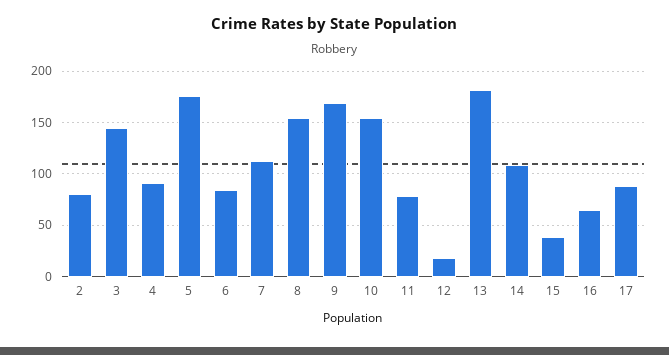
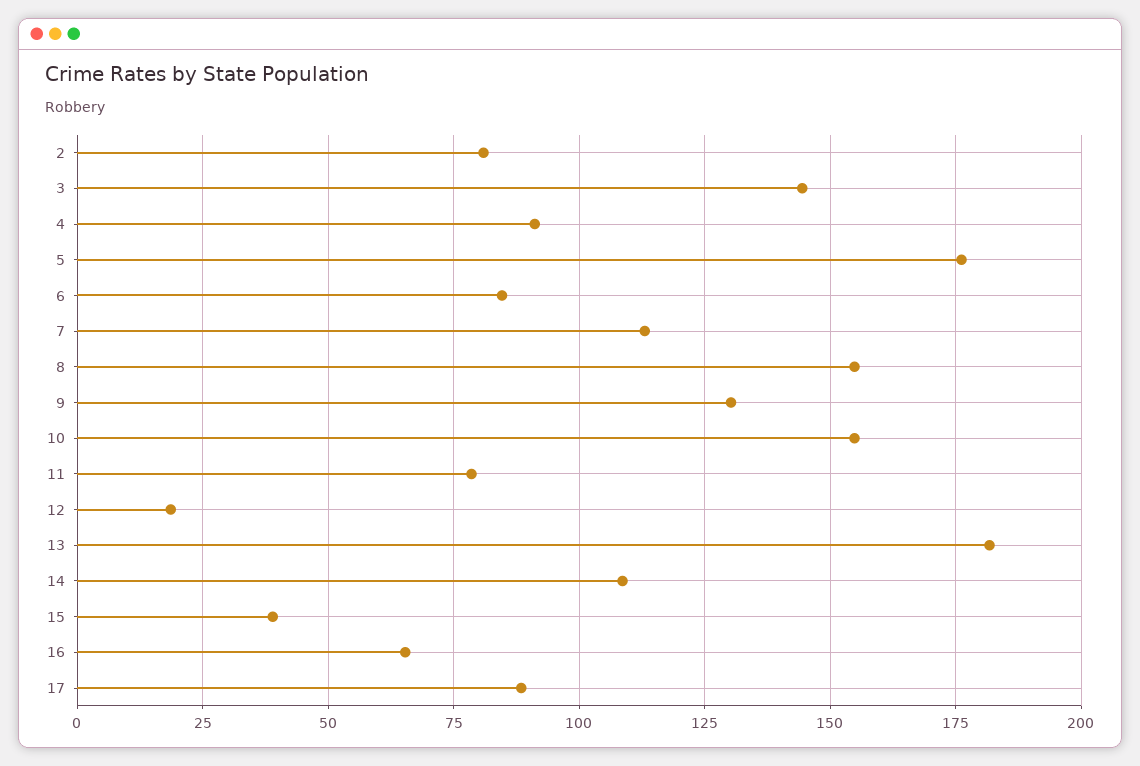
9: 170 -> 130

